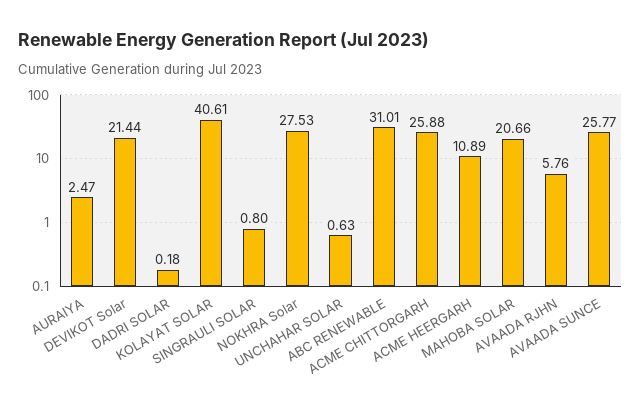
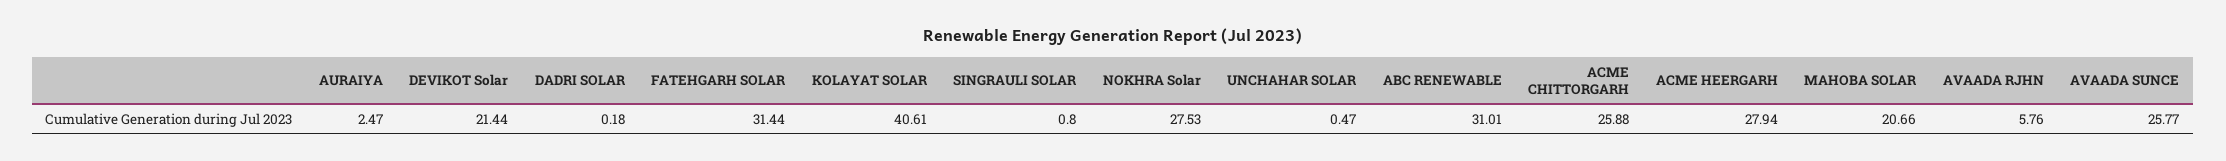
UNCHAHAR SOLAR: 0.63 -> 0.47
ACME HEERGARH: 10.89 -> 27.94
FATEHGARH SOLAR: none -> 31.44

